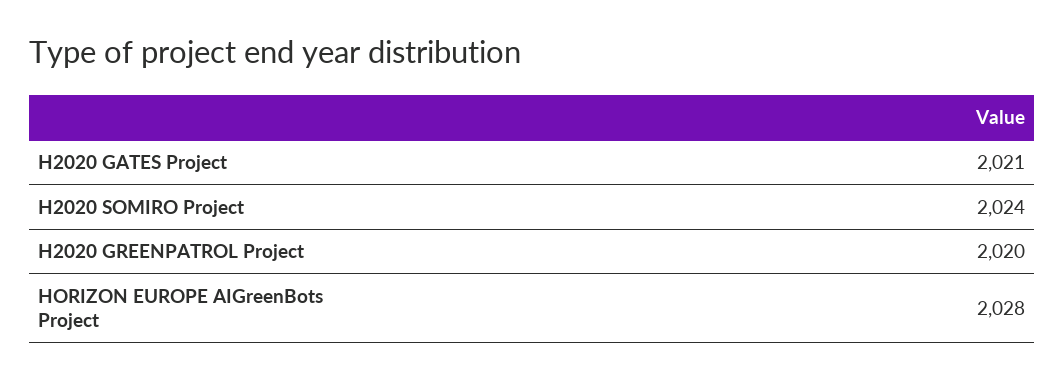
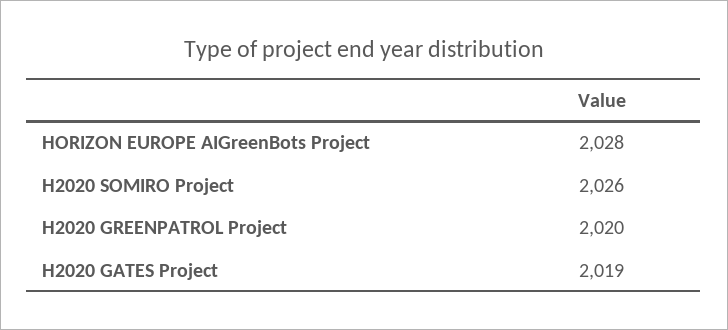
H2020 GATES Project: 2021 -> 2019
H2020 SOMIRO Project: 2024 -> 2026

